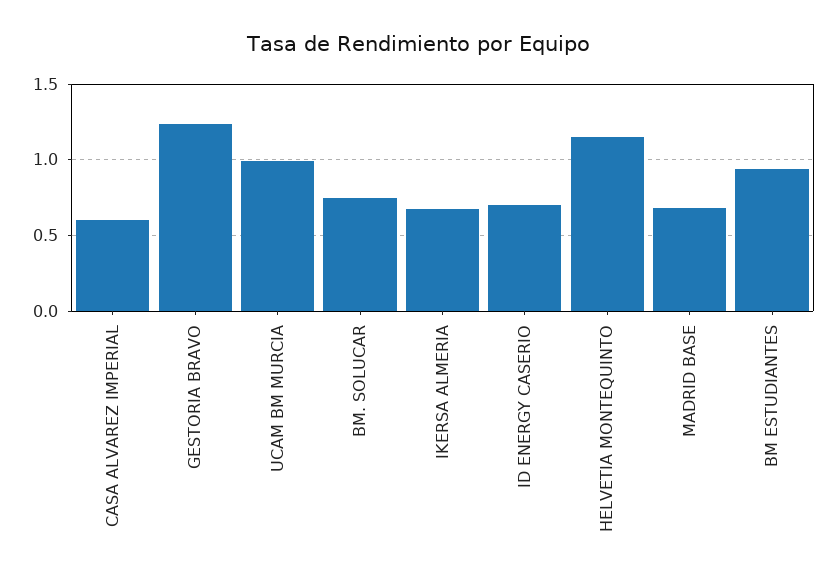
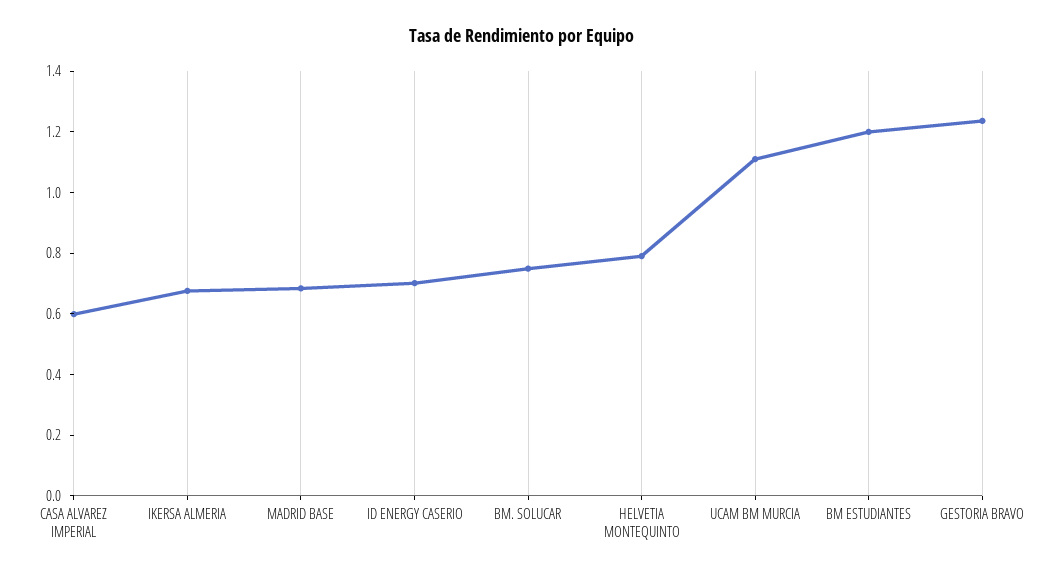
UCAM BM MURCIA: 1 -> 1.1
HELVETIA MONTEQUINTO: 1.15 -> 0.8
BM ESTUDIANTES: 0.95 -> 1.2

